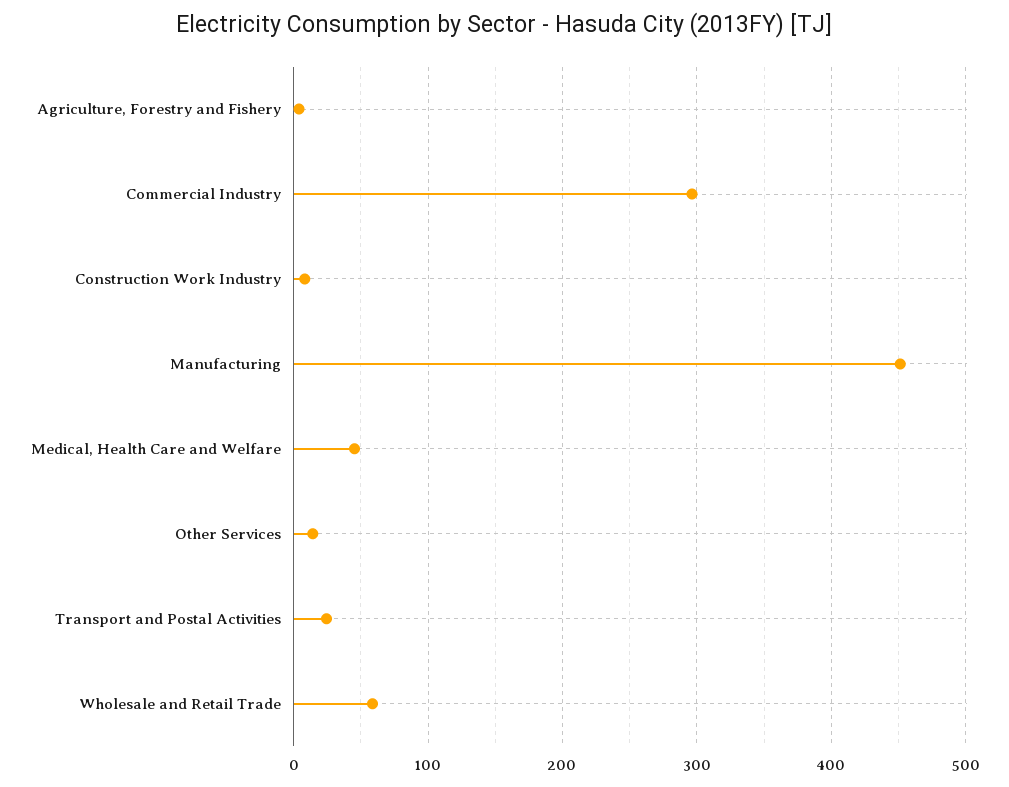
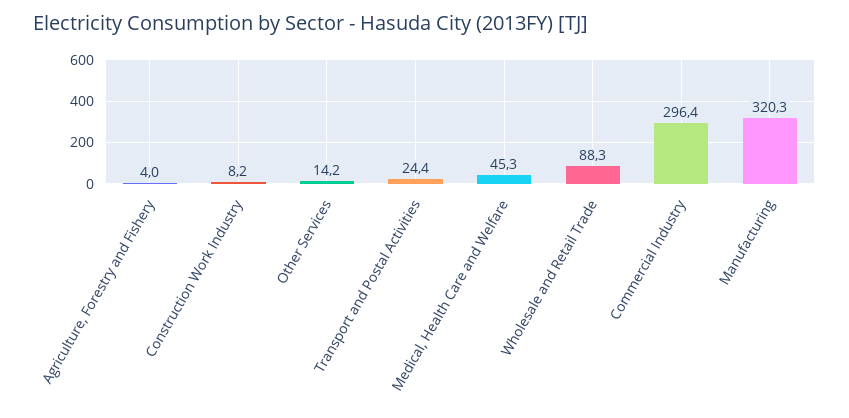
Manufacturing: 450 -> 320.3
Wholesale and Retail Trade: 60 -> 88.3

